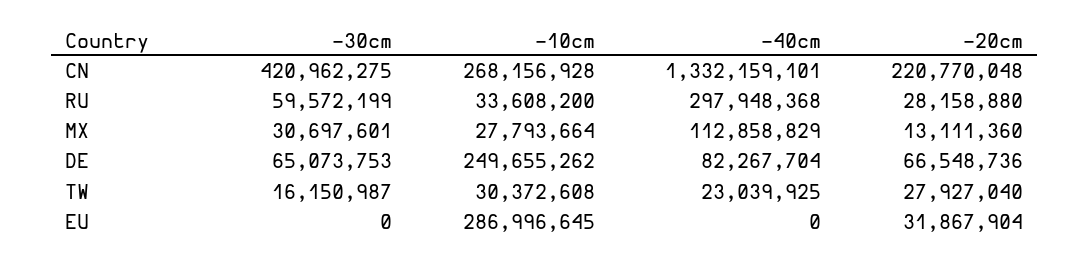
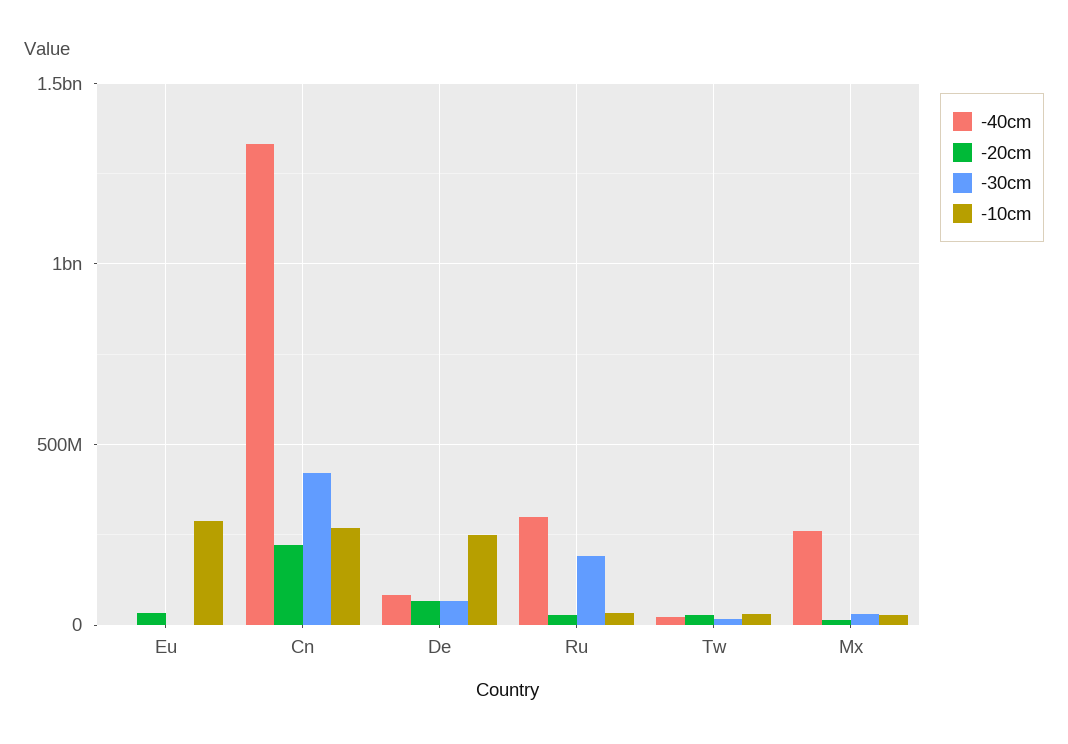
-30cm, RU: 59572199 -> 200000000
-40cm, MX: 112858829 -> 250000000

